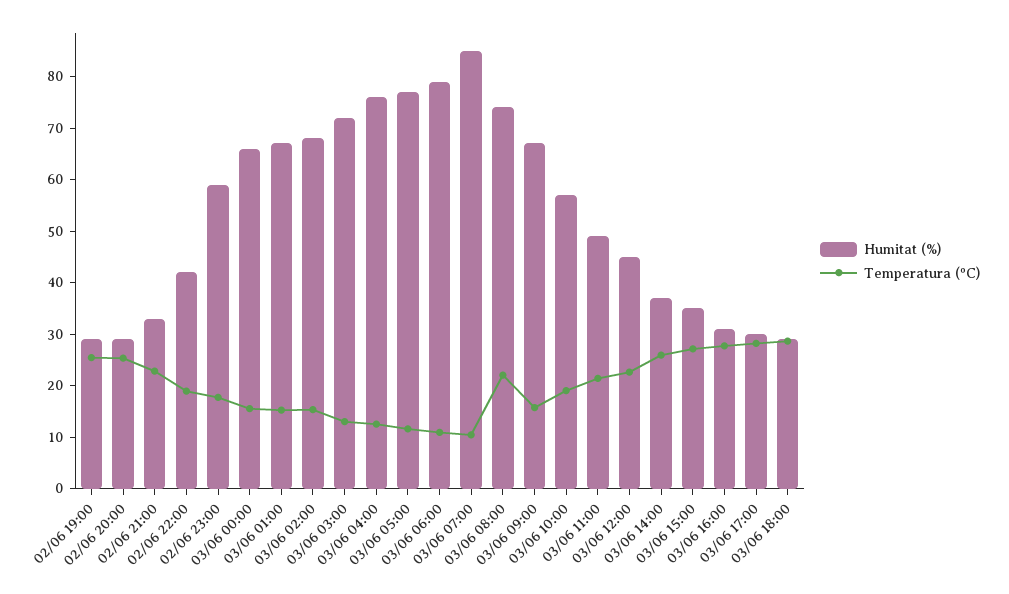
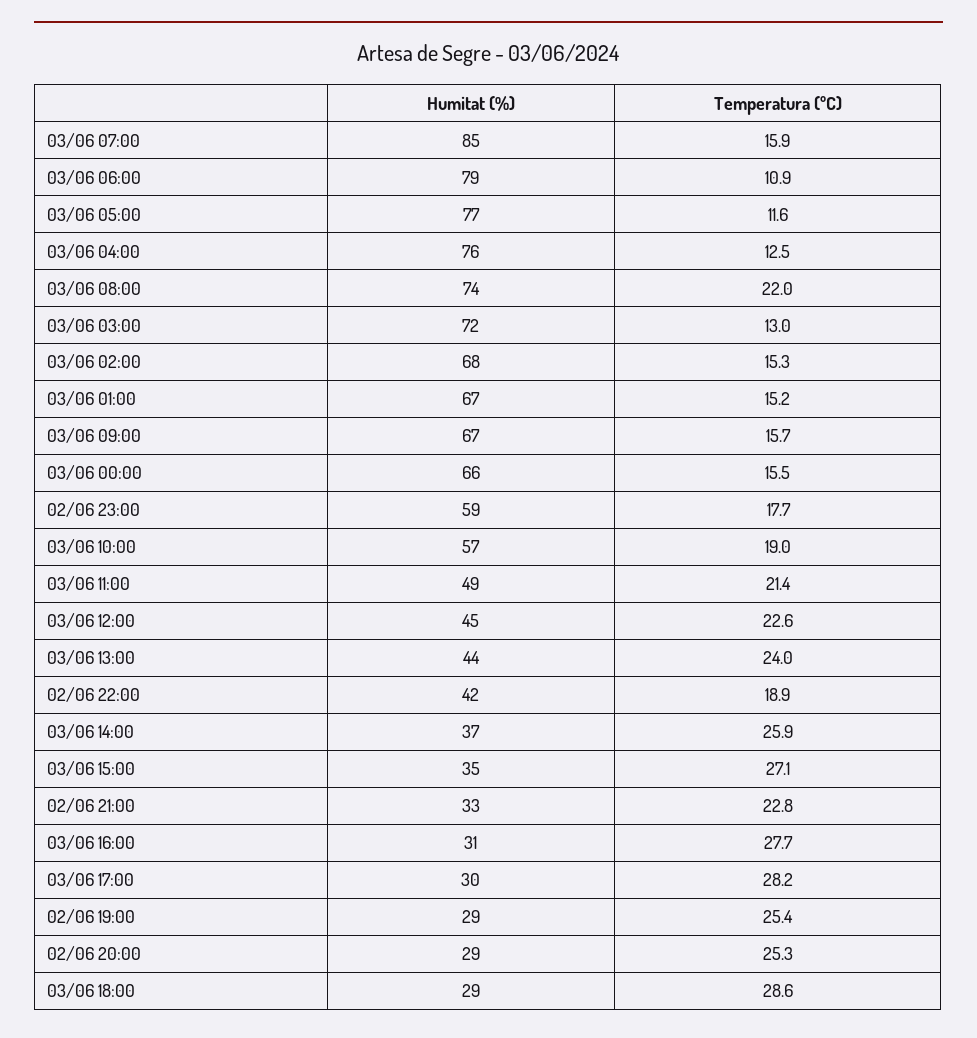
Temperatura (ºC), 03/06 07:00: 10 -> 15.9
Humitat (%), 03/06 13:00: none -> 44
Temperatura (ºC), 03/06 13:00: none -> 24

